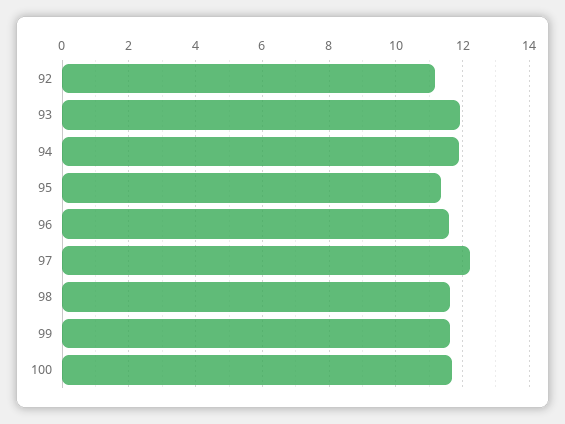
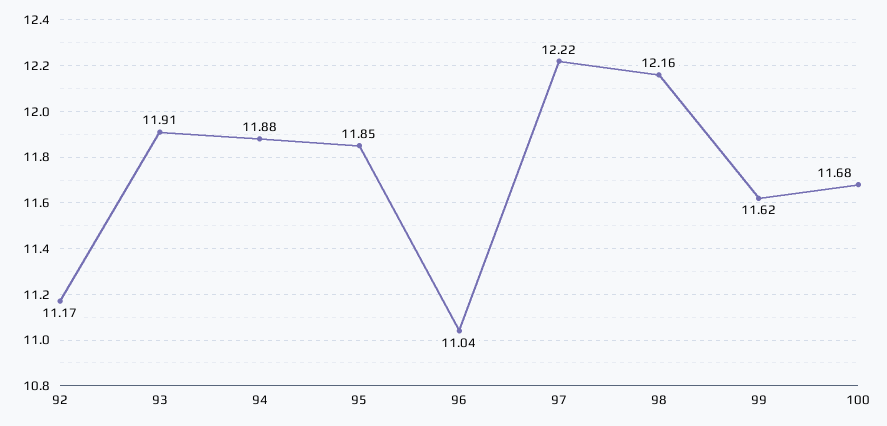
95: 11.4 -> 11.85
96: 11.6 -> 11.04
98: 11.6 -> 12.16

